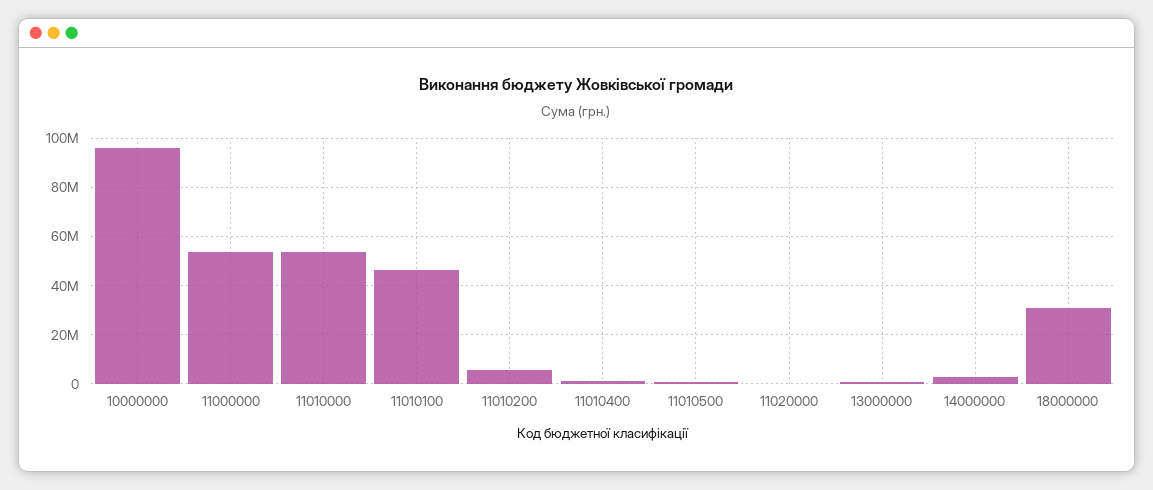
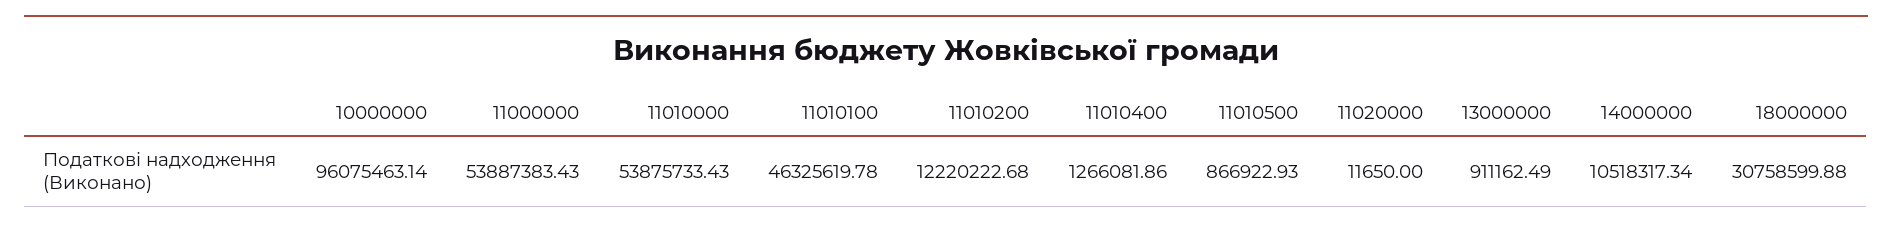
11010200: 5000000 -> 12220222.68
14000000: 2500000 -> 10518317.34

